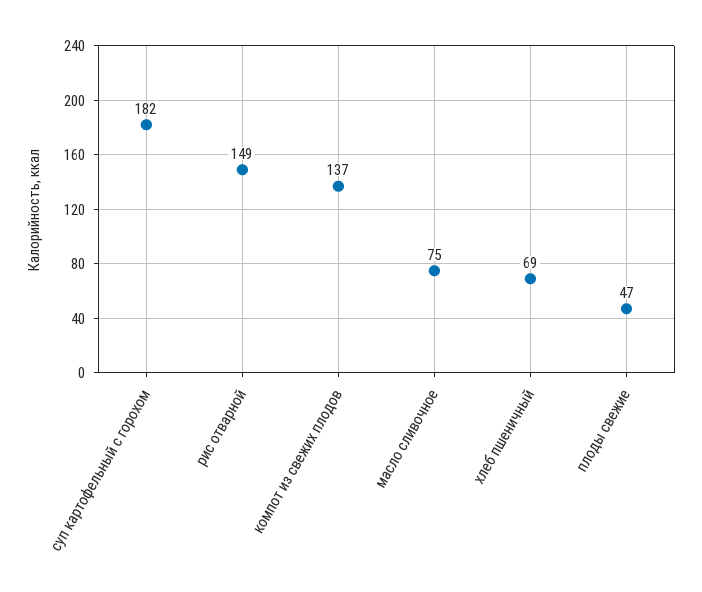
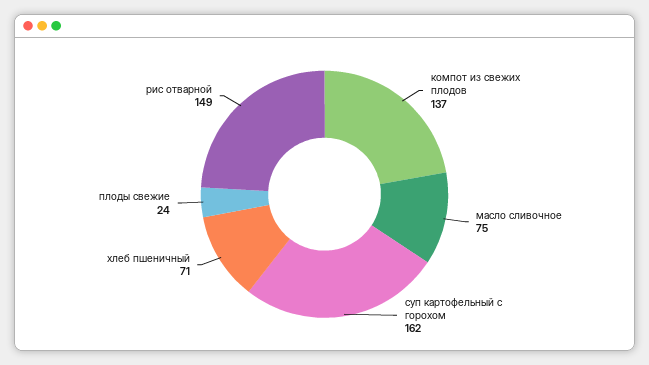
суп картофельный с горохом: 182 -> 162
хлеб пшеничный: 69 -> 71
плоды свежие: 47 -> 24

